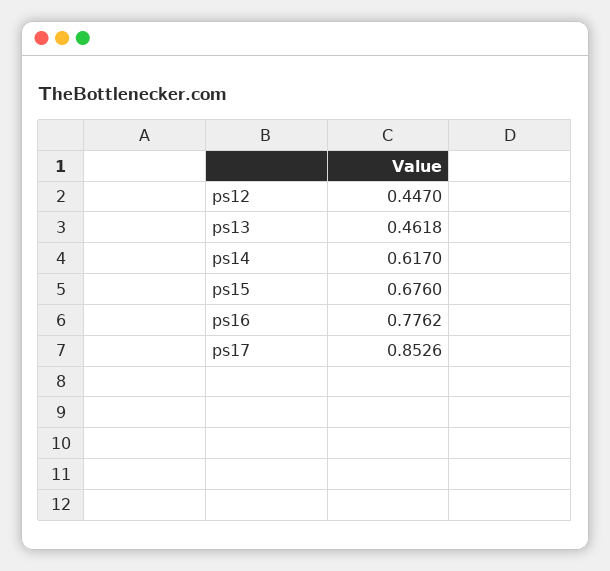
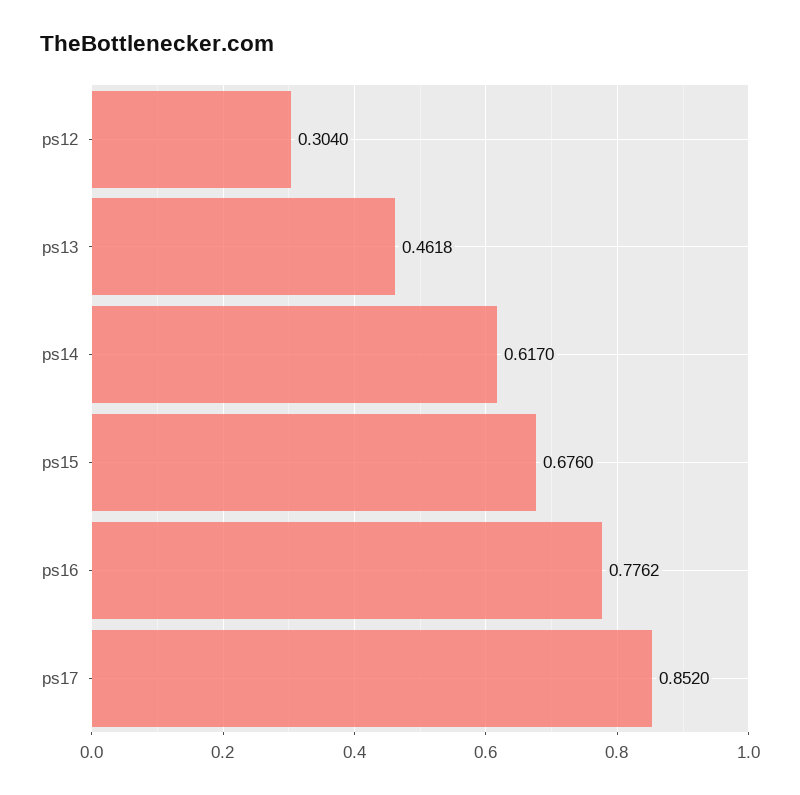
ps12: 0.447 -> 0.304
ps17: 0.8526 -> 0.852

